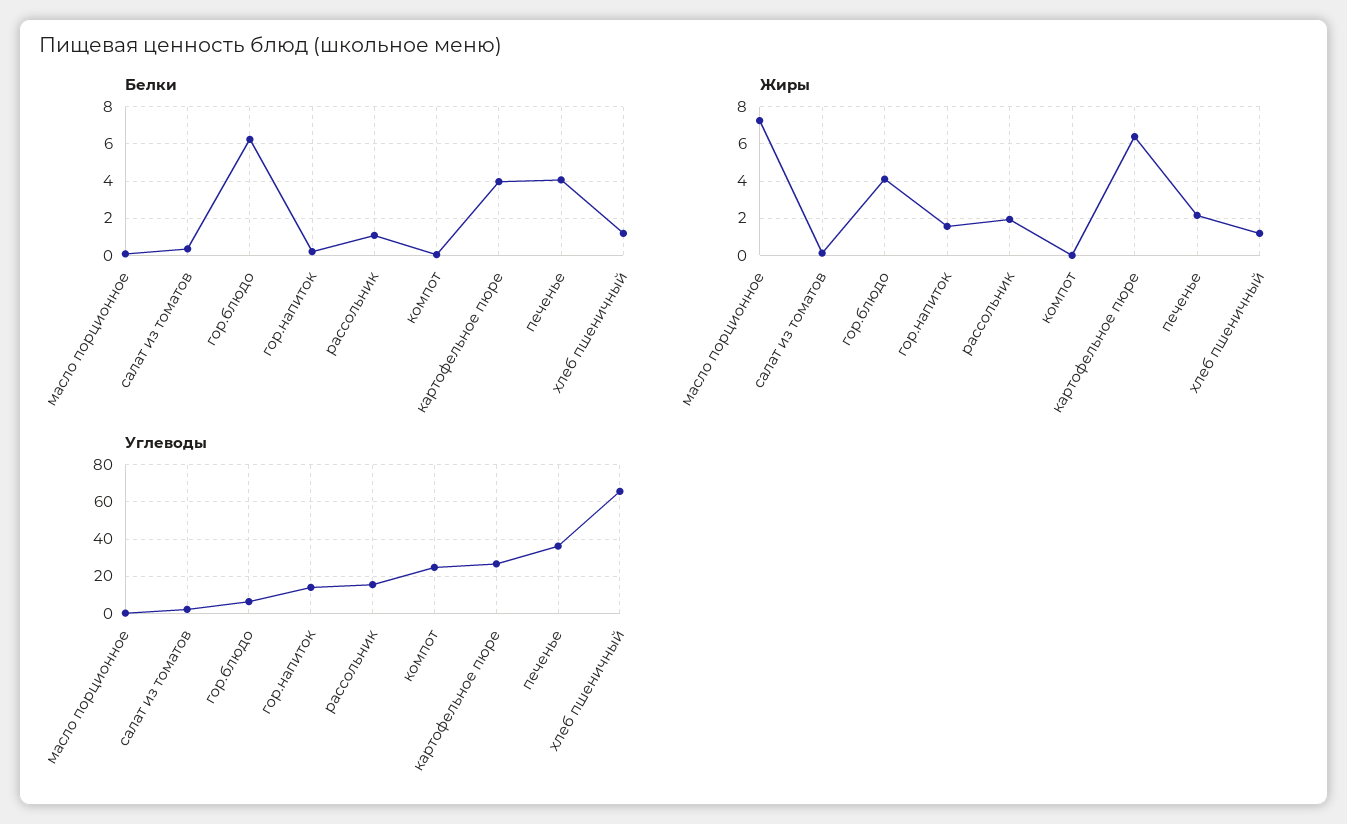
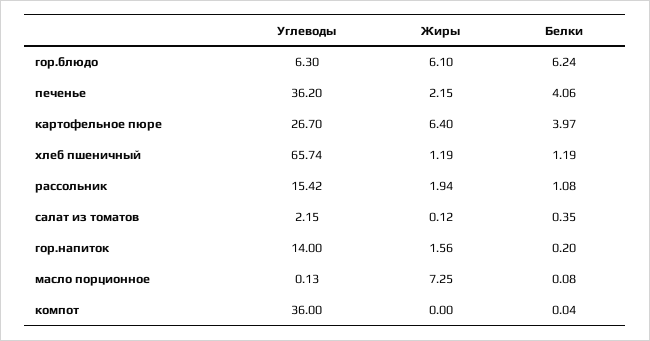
Жиры, гор.блюдо: 4 -> 6.1
Углеводы, компот: 25 -> 36

